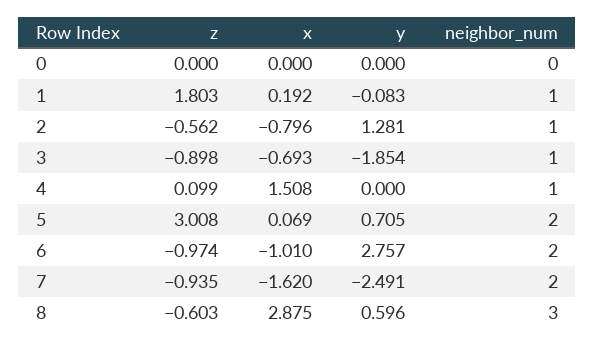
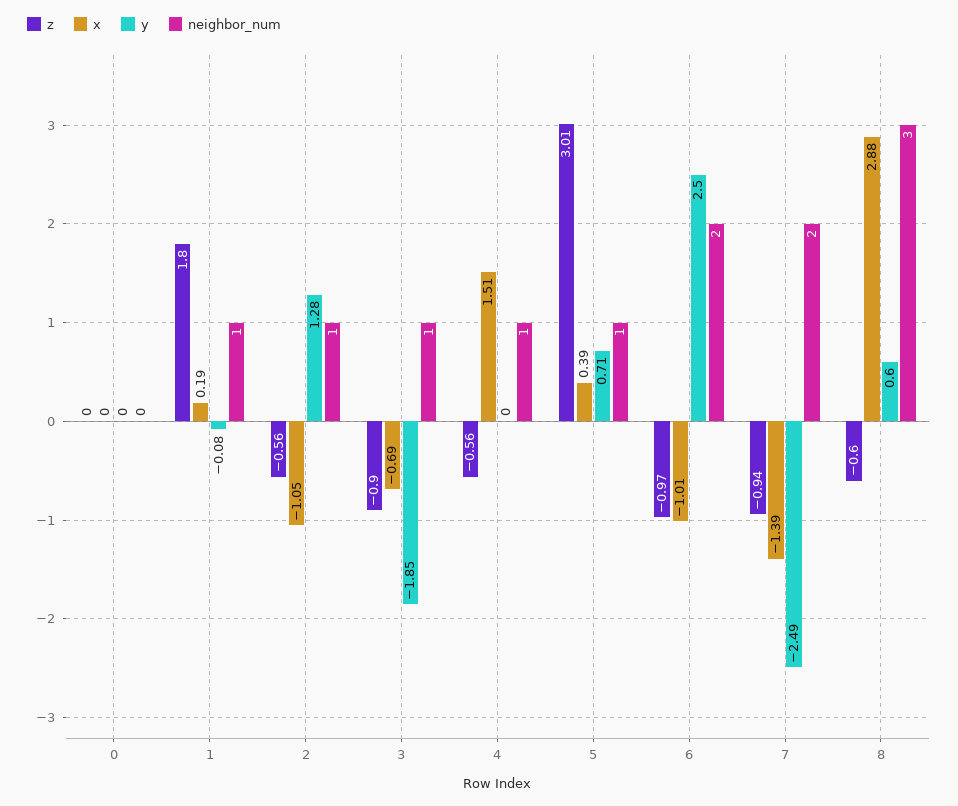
x, 2: -0.796 -> -1.05
z, 4: 0.099 -> -0.56
x, 5: 0.069 -> 0.39
neighbor_num, 5: 2 -> 1
y, 6: 2.757 -> 2.5
x, 7: -1.62 -> -1.39

